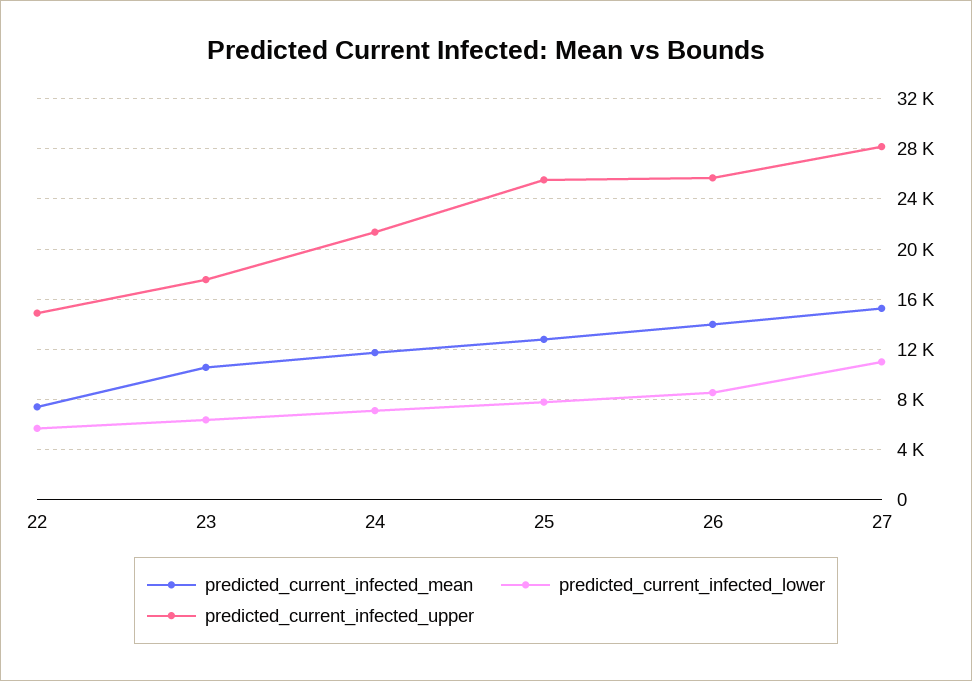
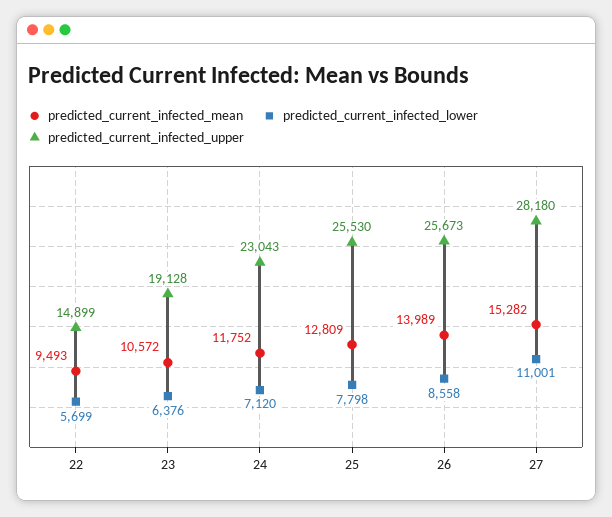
predicted_current_infected_mean, 22: 7500 -> 9493
predicted_current_infected_upper, 23: 17500 -> 19128
predicted_current_infected_upper, 24: 21500 -> 23043

